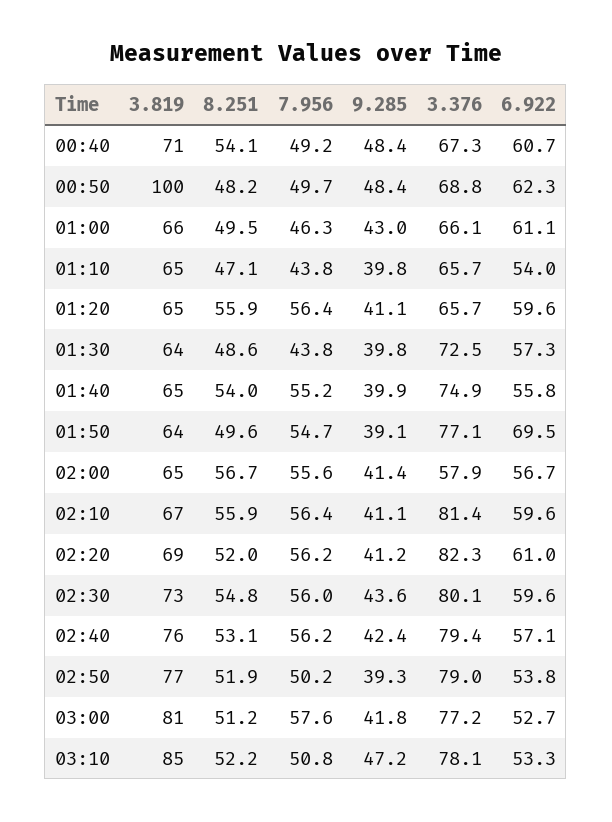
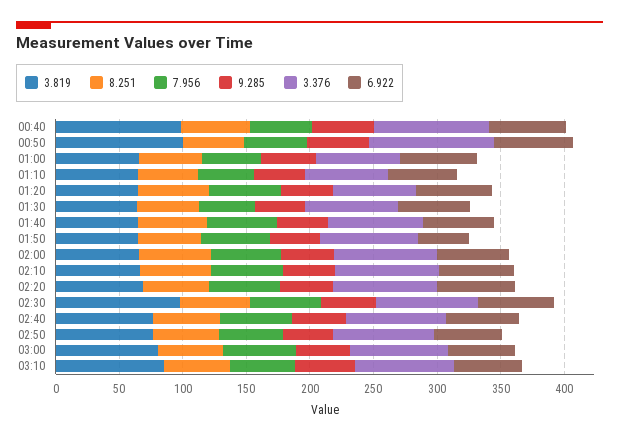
3.819, 00:40: 71 -> 100
3.376, 00:40: 67.3 -> 90
3.376, 00:50: 68.8 -> 100
6.922, 01:50: 69.5 -> 40
3.376, 02:00: 57.9 -> 80
3.819, 02:30: 73 -> 100

